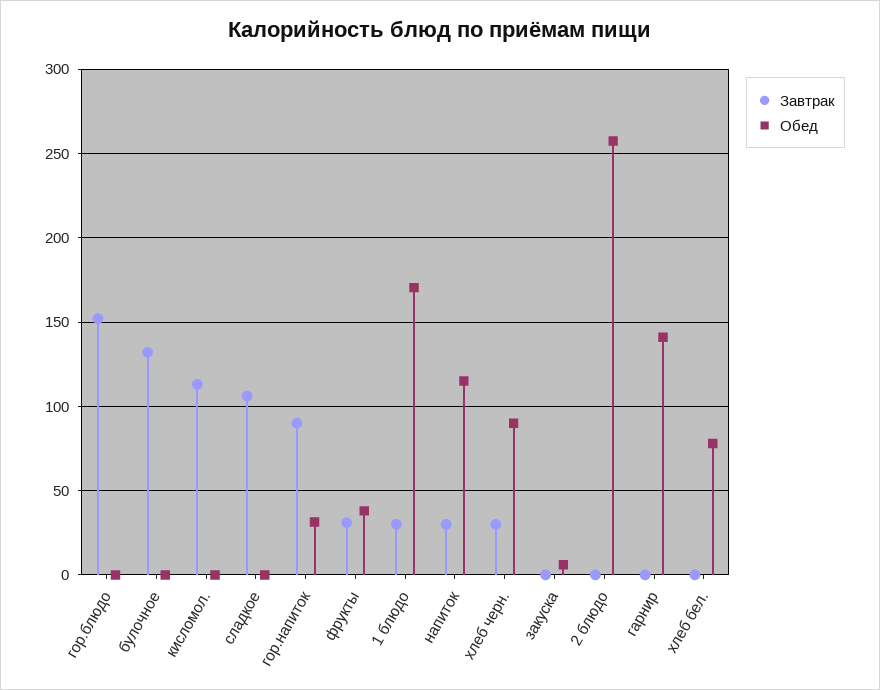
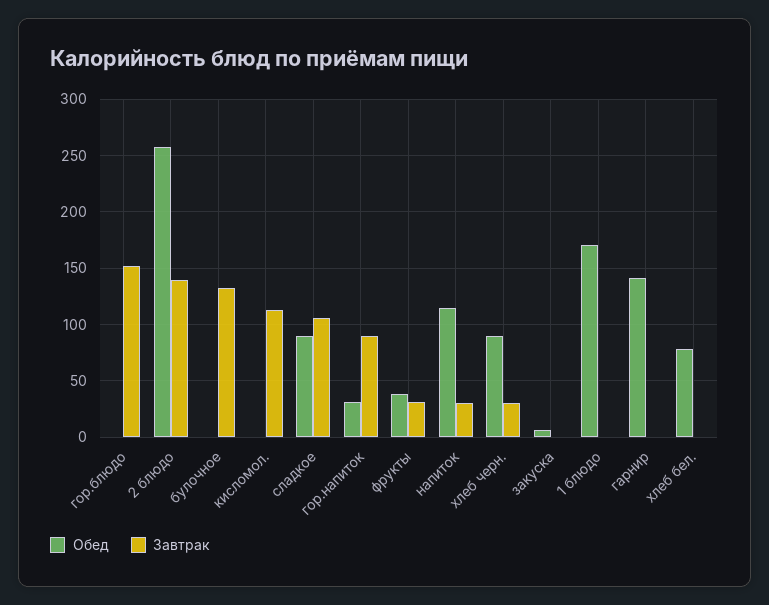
Обед, сладкое: 0 -> 90
Завтрак, 1 блюдо: 30 -> 0
Завтрак, 2 блюдо: 0 -> 140

